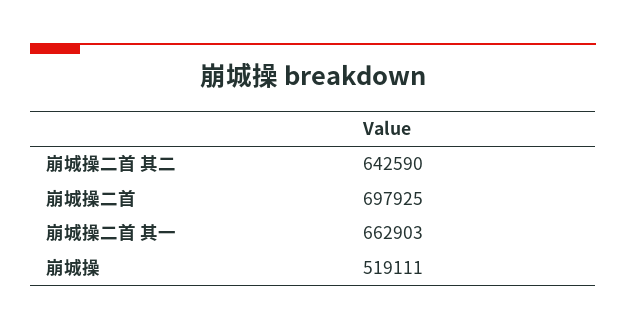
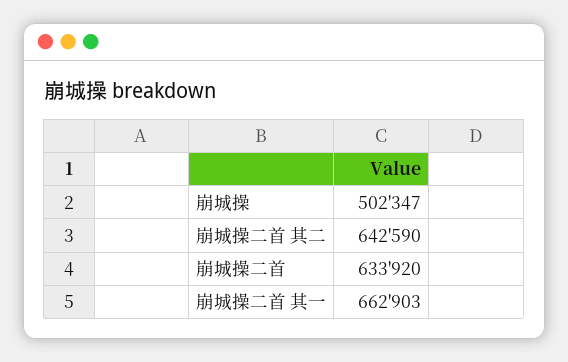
崩城操二首: 697925 -> 633920
崩城操: 519111 -> 502347

